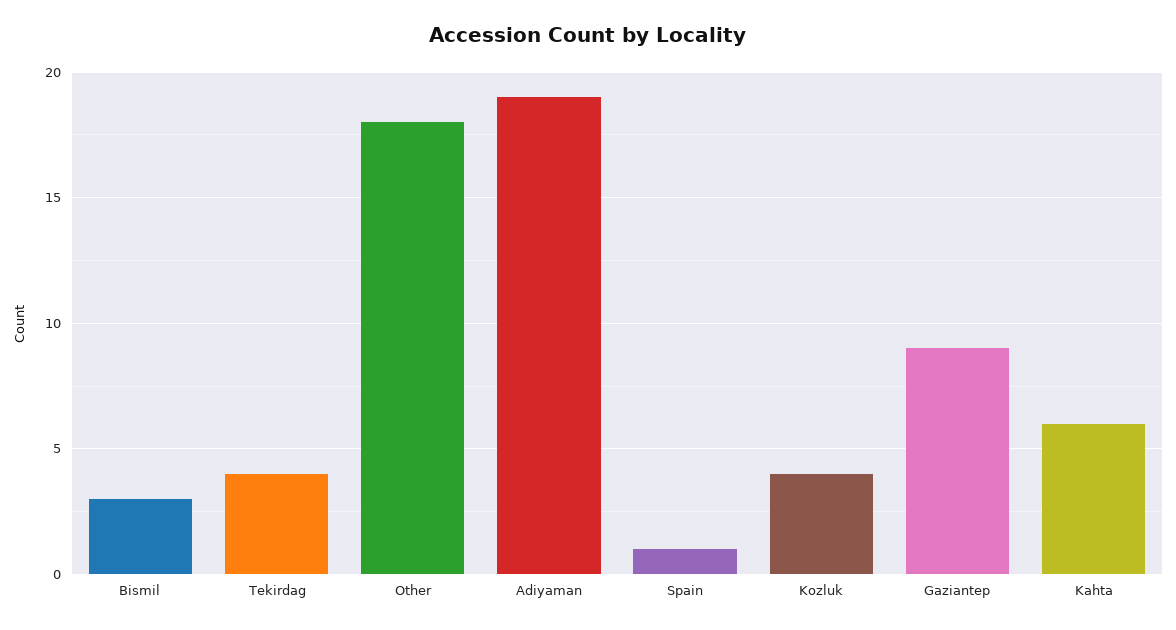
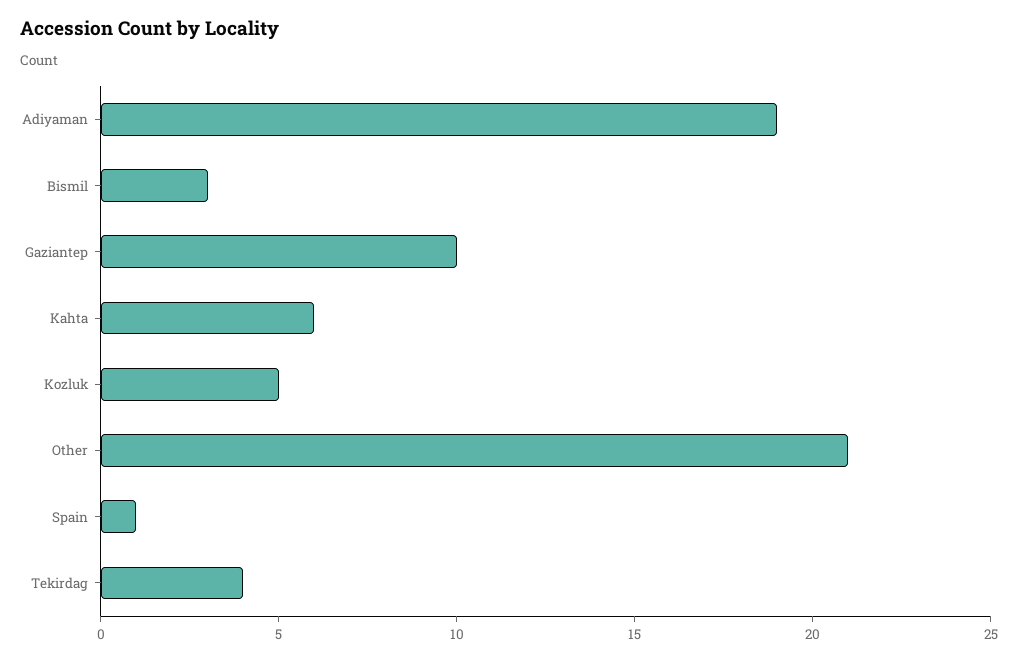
Other: 18 -> 21
Kozluk: 4 -> 5
Gaziantep: 9 -> 10

